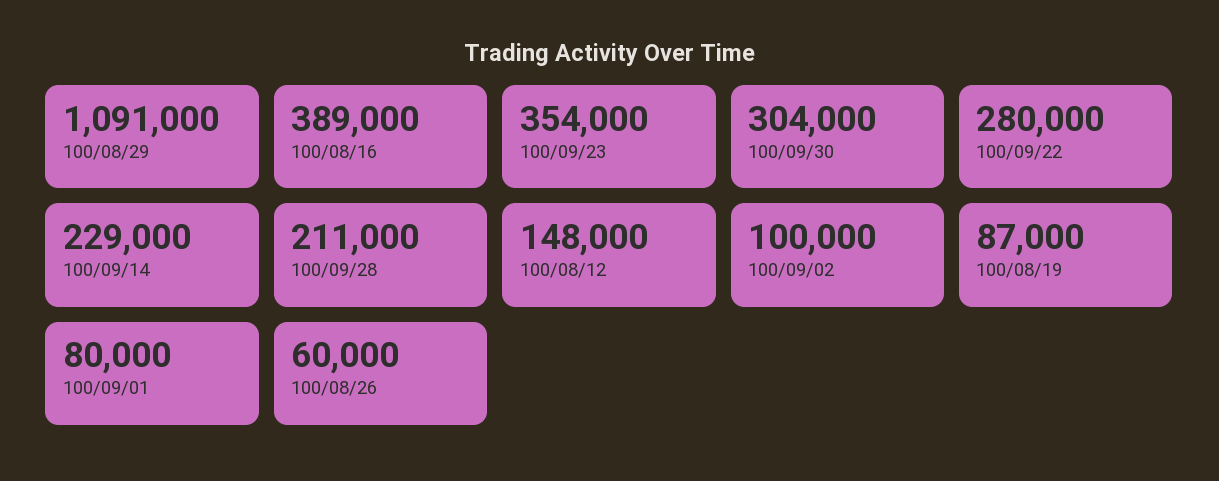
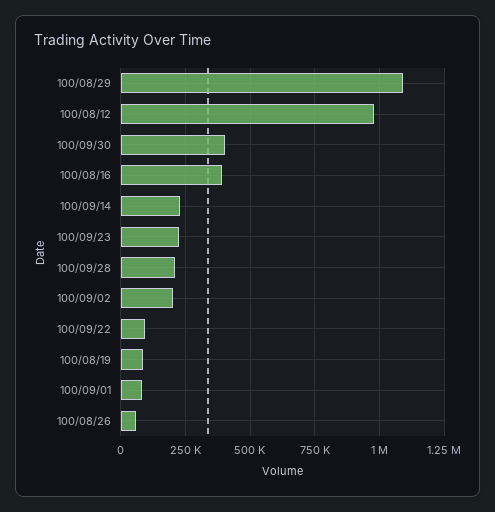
100/09/23: 354000 -> 225000
100/09/30: 304000 -> 400000
100/09/22: 280000 -> 100000
100/08/12: 148000 -> 975000
100/09/02: 100000 -> 200000

